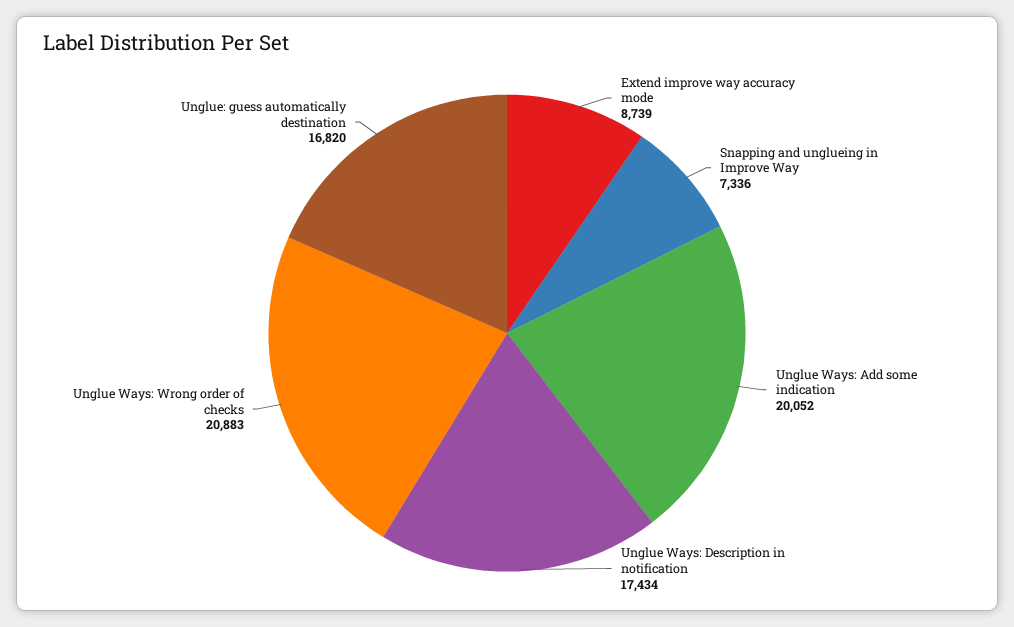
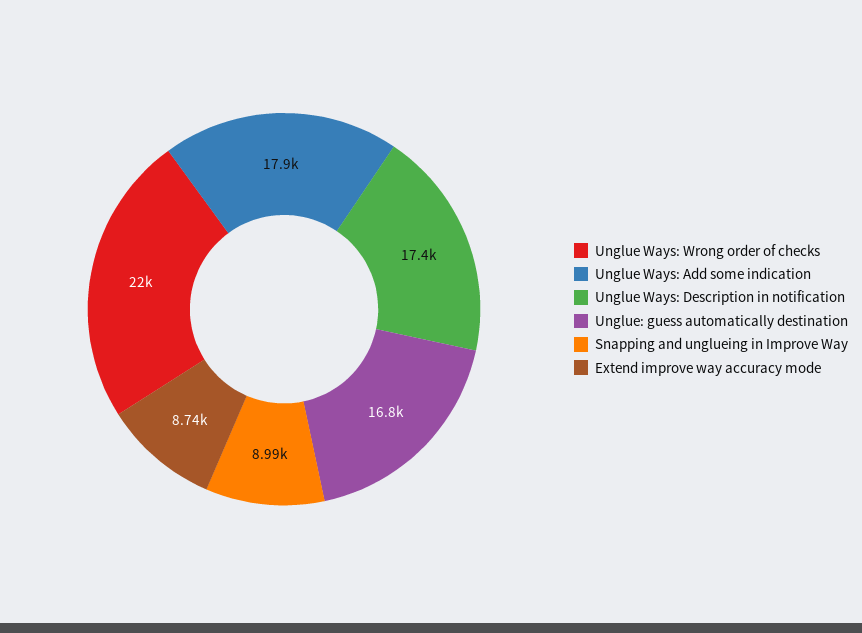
Snapping and unglueing in Improve Way: 7336 -> 8990
Unglue Ways: Add some indication: 20052 -> 17900
Unglue Ways: Wrong order of checks: 20883 -> 22000

